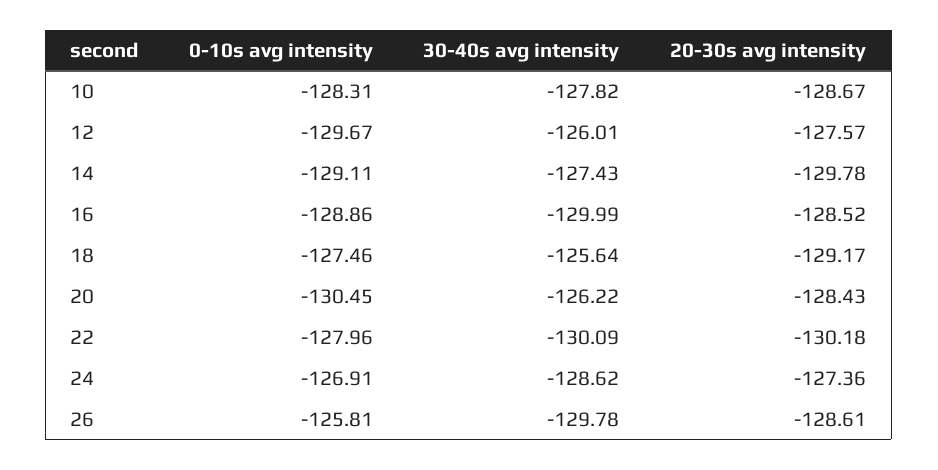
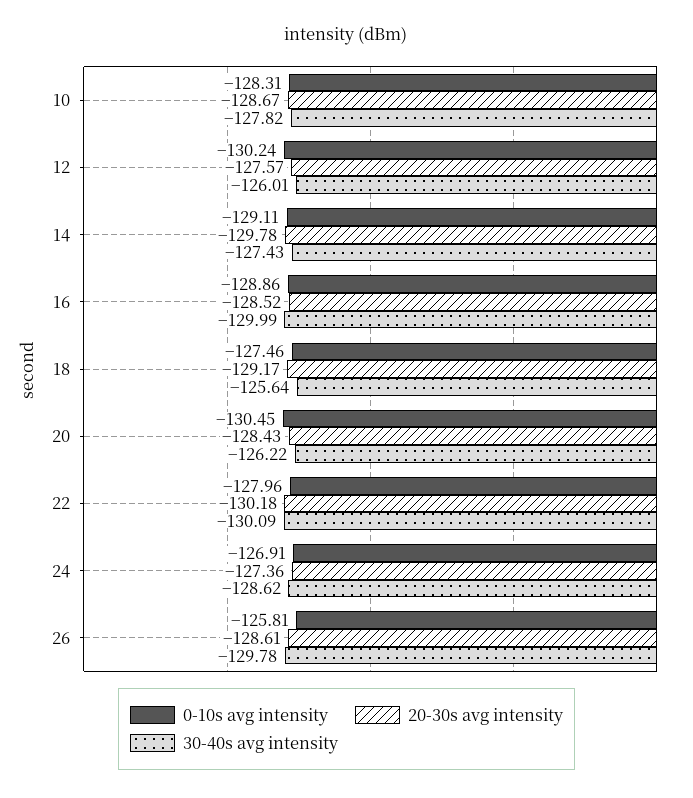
0-10s avg intensity, 12: -129.67 -> -130.24

